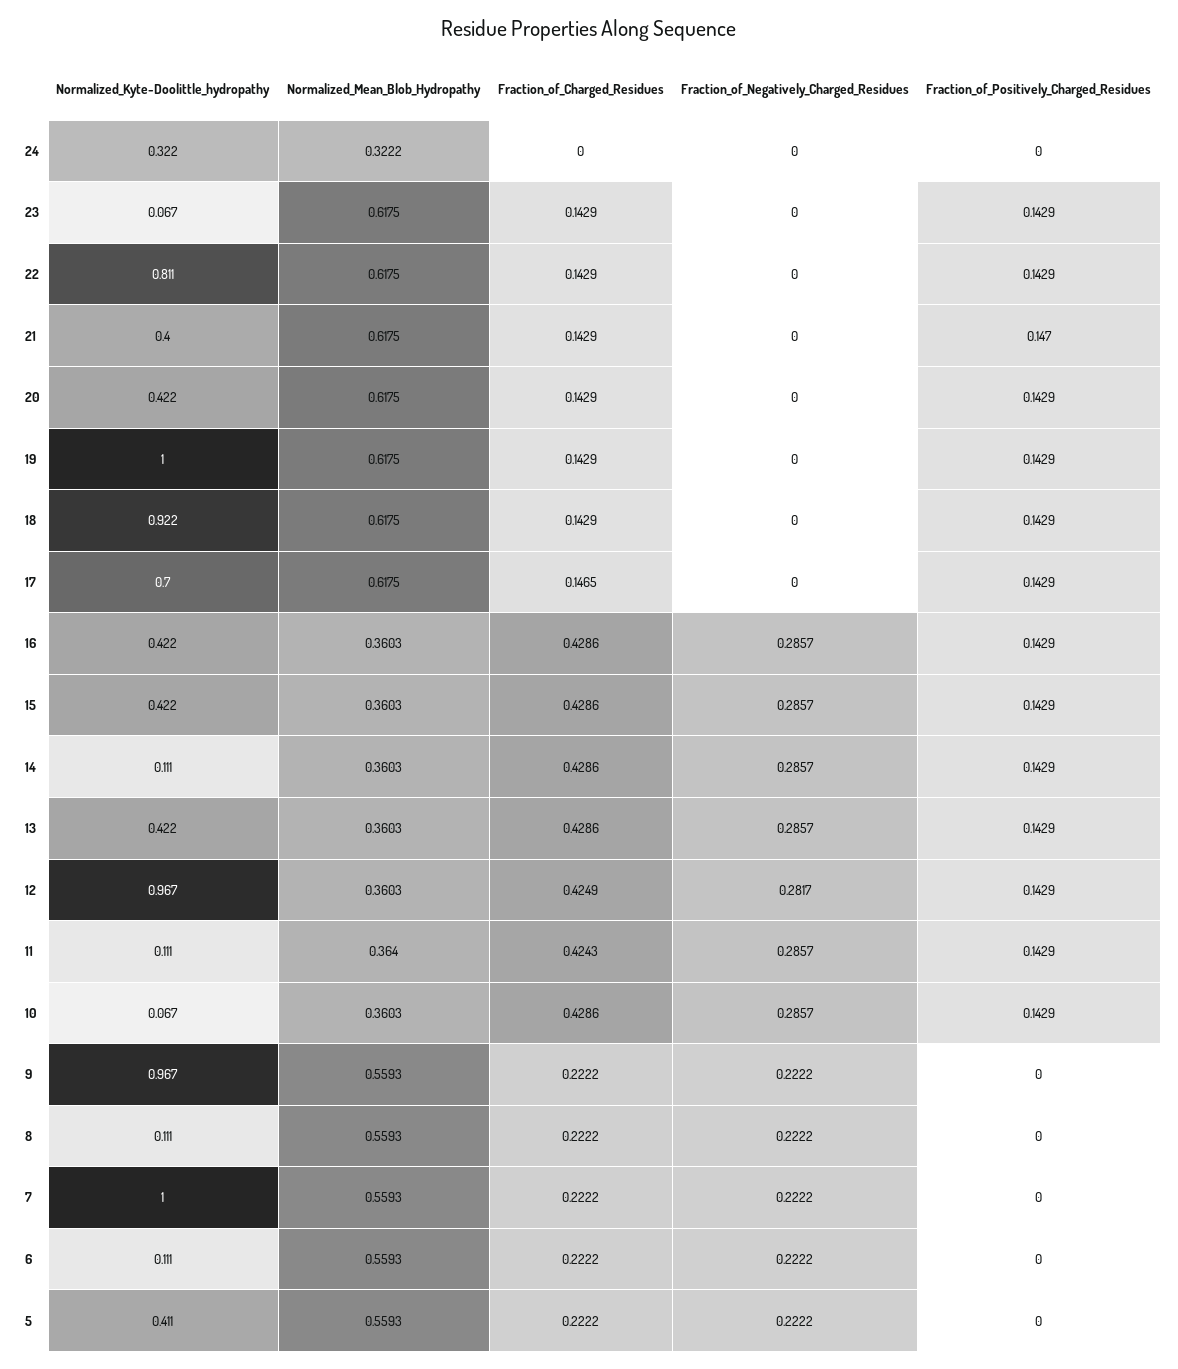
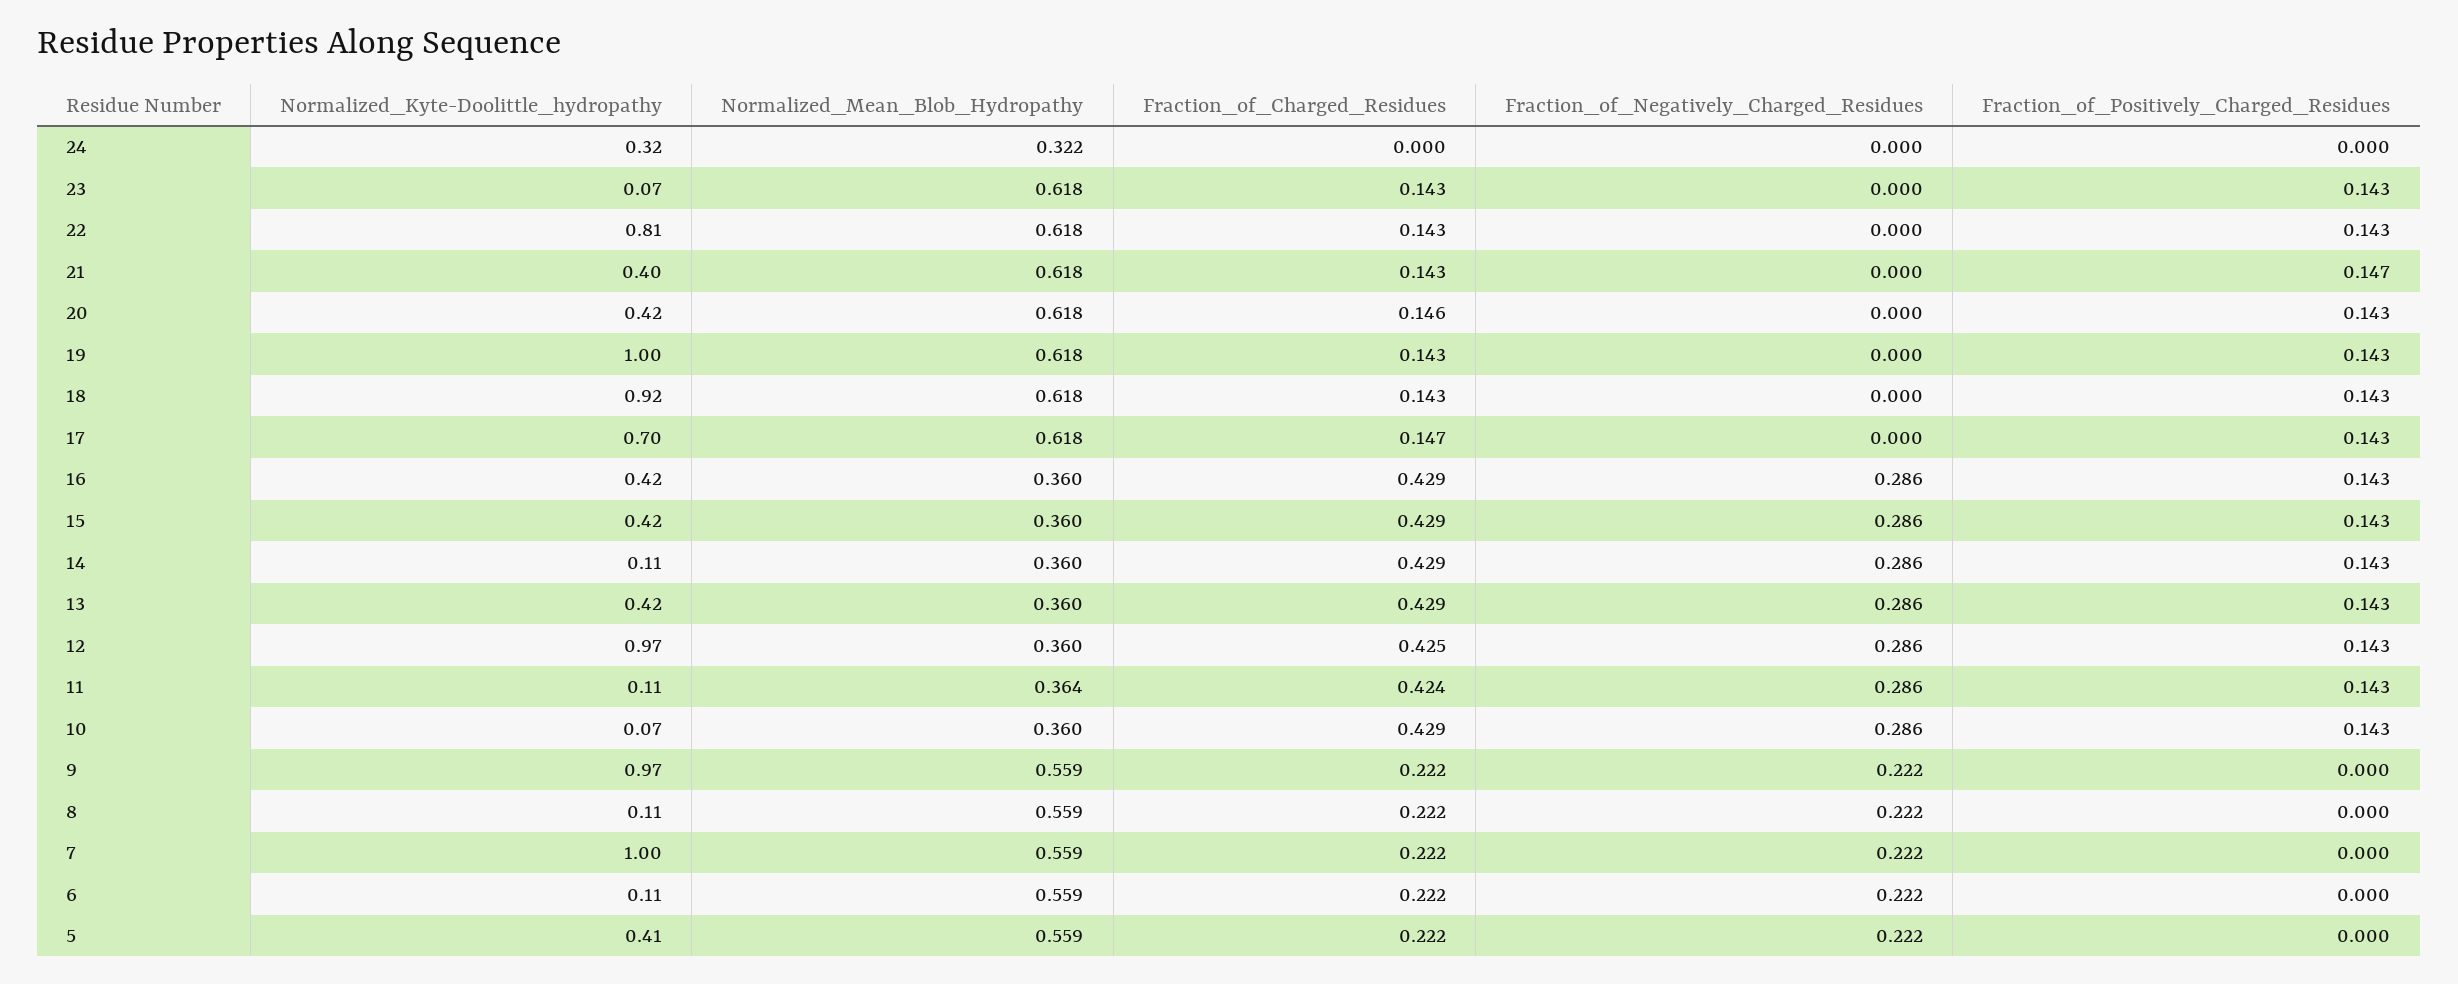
Fraction_of_Charged_Residues, 20: 0.1429 -> 0.146
Fraction_of_Negatively_Charged_Residues, 12: 0.2817 -> 0.286

